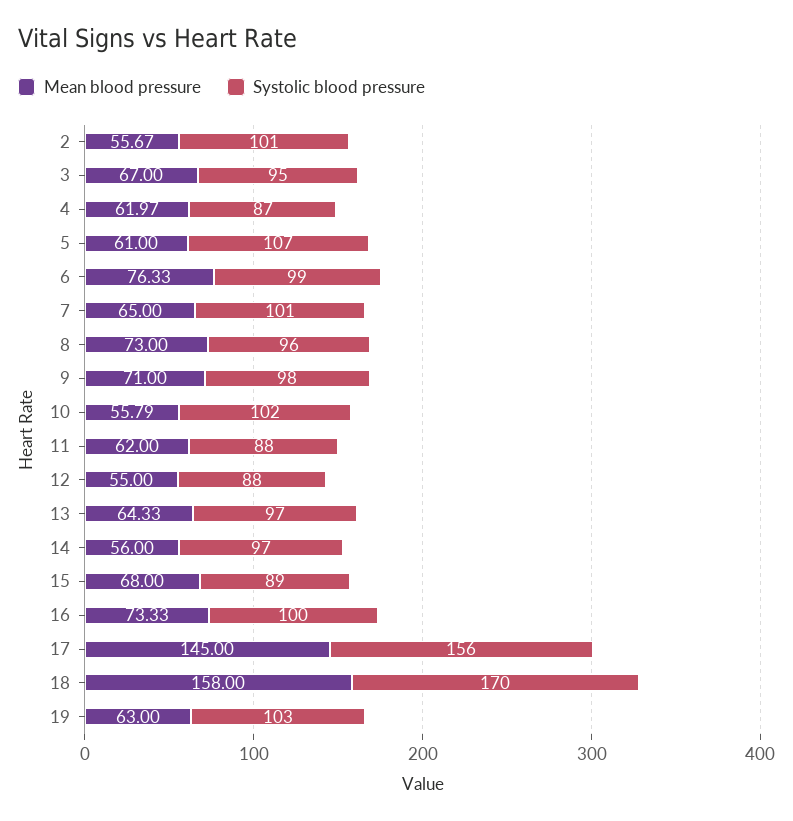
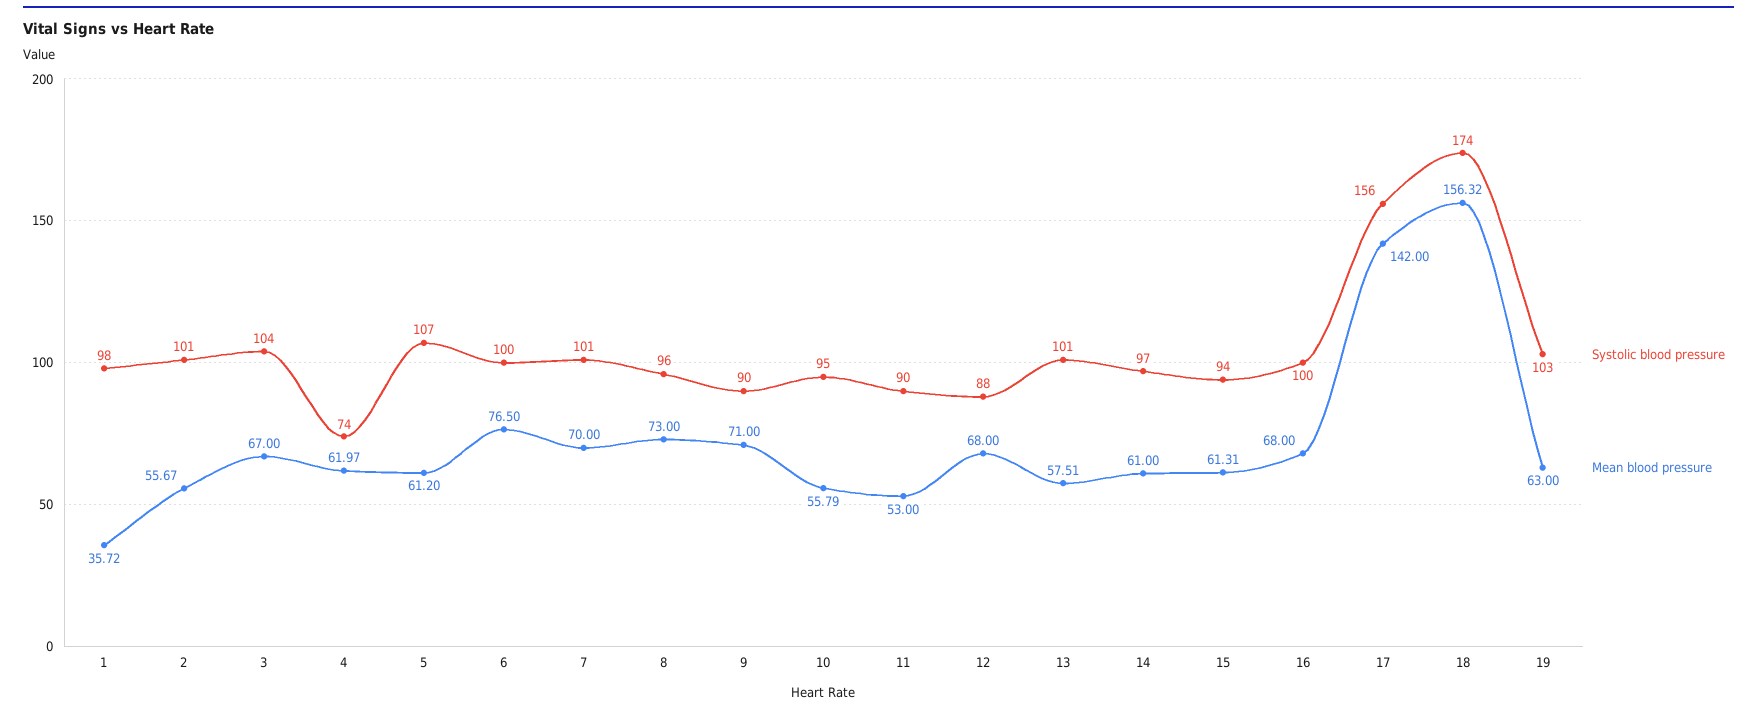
Systolic blood pressure, 3: 95 -> 104
Systolic blood pressure, 4: 87 -> 74
Mean blood pressure, 5: 61 -> 61.2
Mean blood pressure, 6: 76.33 -> 76.5
Systolic blood pressure, 6: 99 -> 100
Mean blood pressure, 7: 65 -> 70
Systolic blood pressure, 9: 98 -> 90
Systolic blood pressure, 10: 102 -> 95
Mean blood pressure, 11: 62 -> 53
Systolic blood pressure, 11: 88 -> 90
Mean blood pressure, 12: 55 -> 68
Mean blood pressure, 13: 64.33 -> 57.51
Systolic blood pressure, 13: 97 -> 101
Mean blood pressure, 14: 56 -> 61
Mean blood pressure, 15: 68 -> 61.31
Systolic blood pressure, 15: 89 -> 94
Mean blood pressure, 16: 73.33 -> 68
Mean blood pressure, 17: 145 -> 142
Mean blood pressure, 18: 158 -> 156.32
Systolic blood pressure, 18: 170 -> 174
Systolic blood pressure, 1: none -> 98
Mean blood pressure, 1: none -> 35.72

